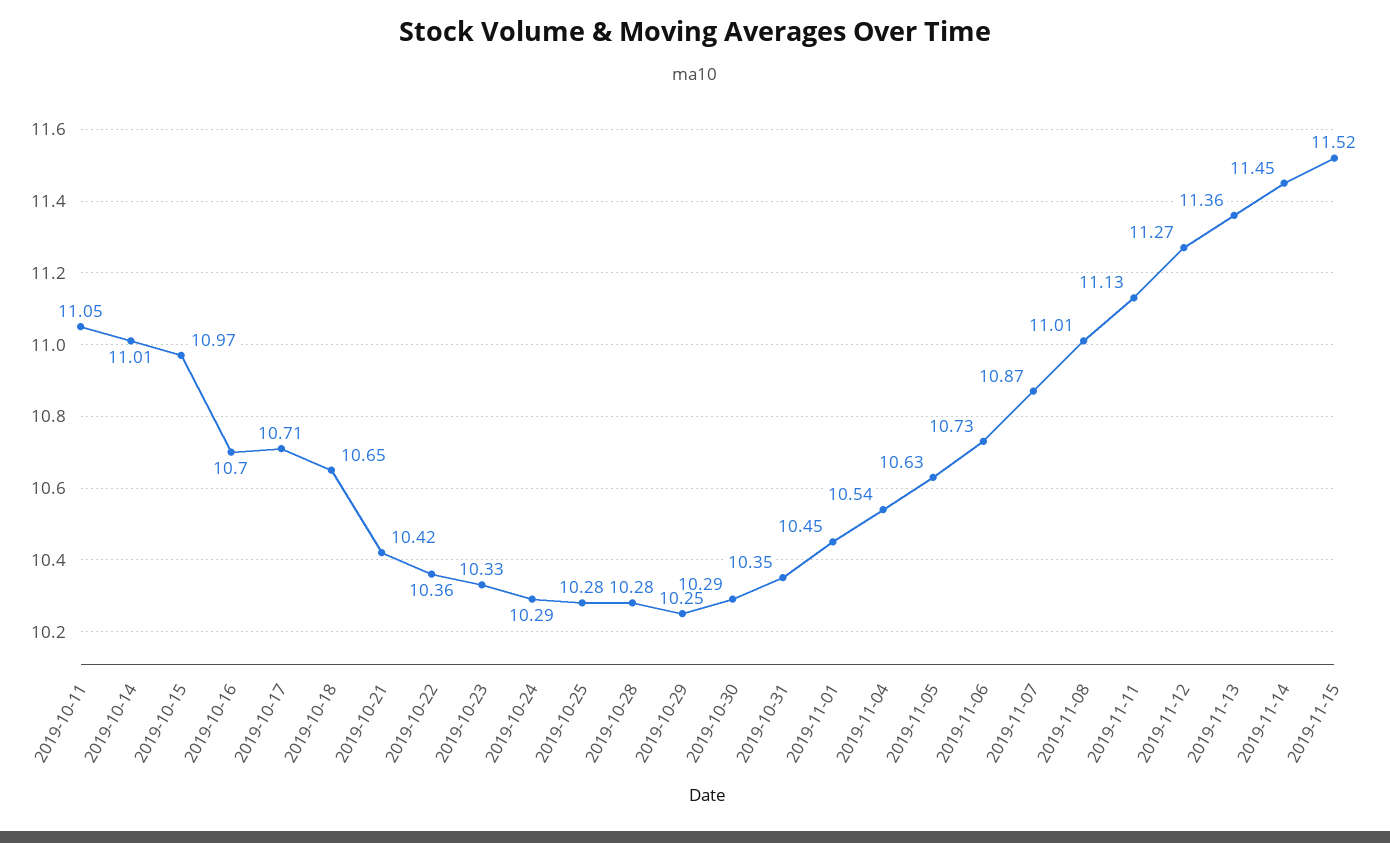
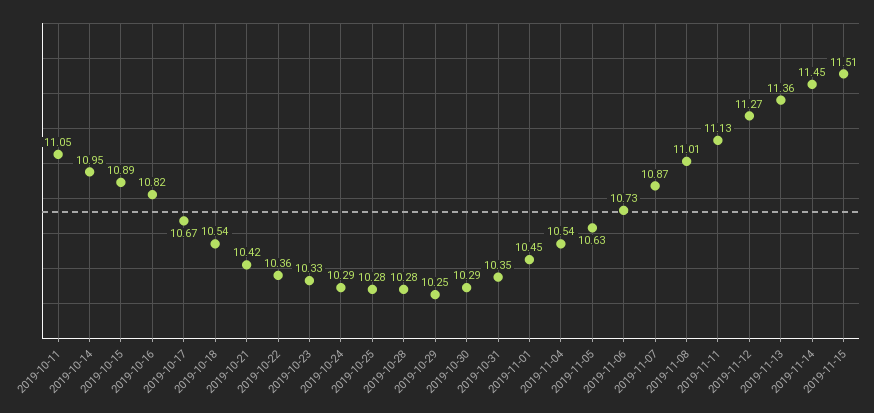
2019-10-14: 11.01 -> 10.95
2019-10-15: 10.97 -> 10.89
2019-10-16: 10.7 -> 10.82
2019-10-17: 10.71 -> 10.67
2019-10-18: 10.65 -> 10.54
2019-11-15: 11.52 -> 11.51

